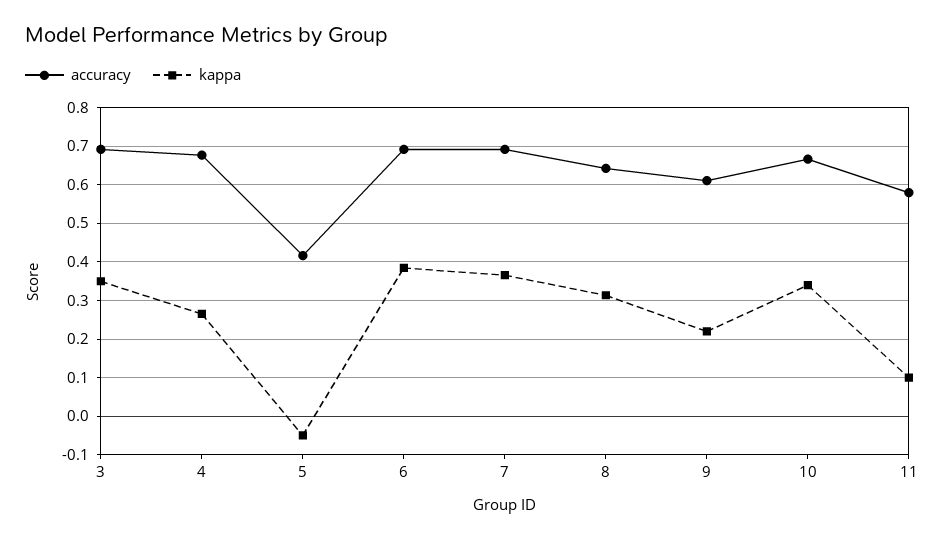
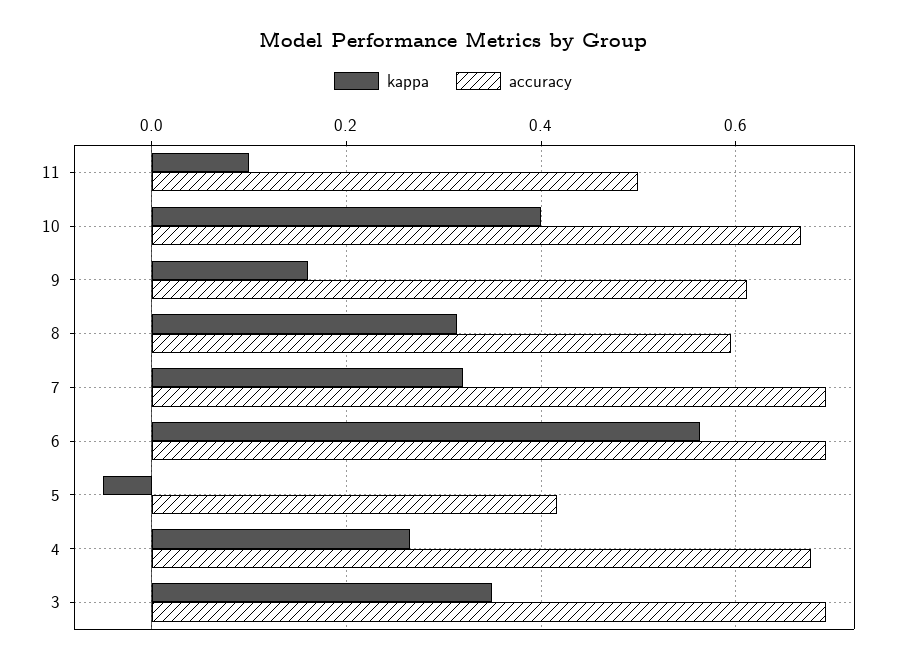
kappa, 6: 0.38 -> 0.56
kappa, 7: 0.36 -> 0.32
accuracy, 8: 0.64 -> 0.6
kappa, 9: 0.22 -> 0.16
kappa, 10: 0.34 -> 0.4
accuracy, 11: 0.58 -> 0.5

